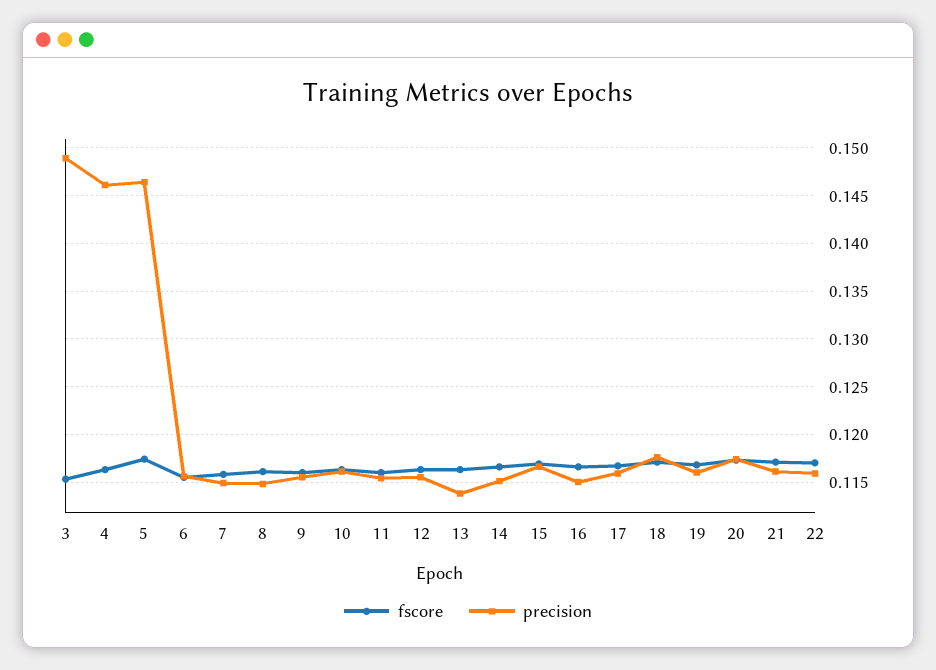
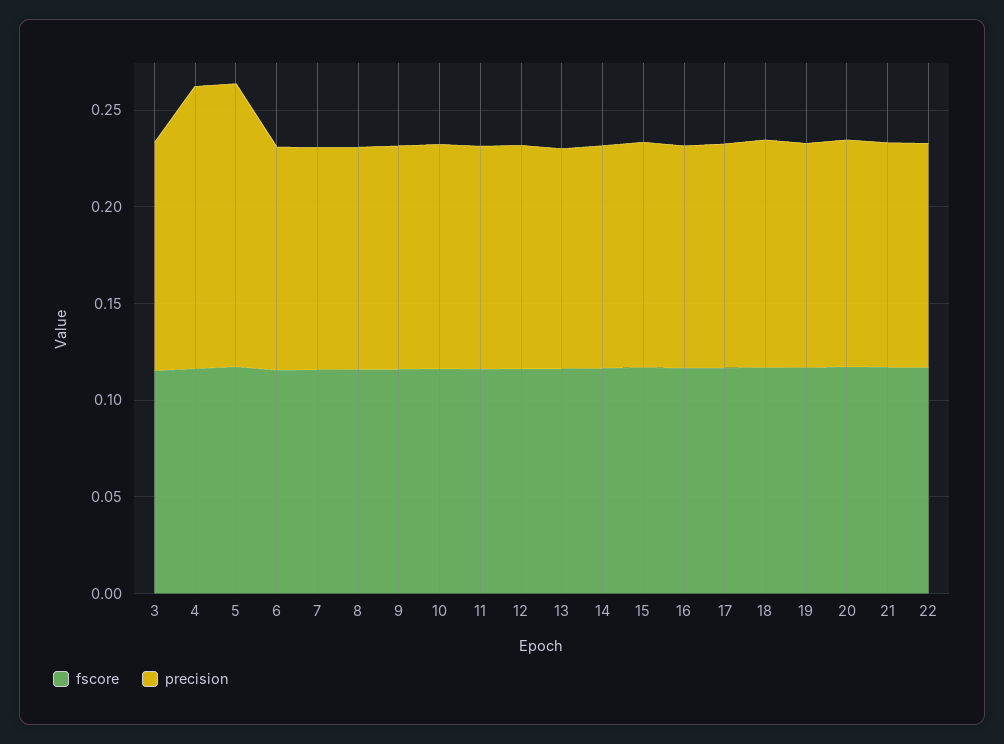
precision, 3: 0.149 -> 0.12

